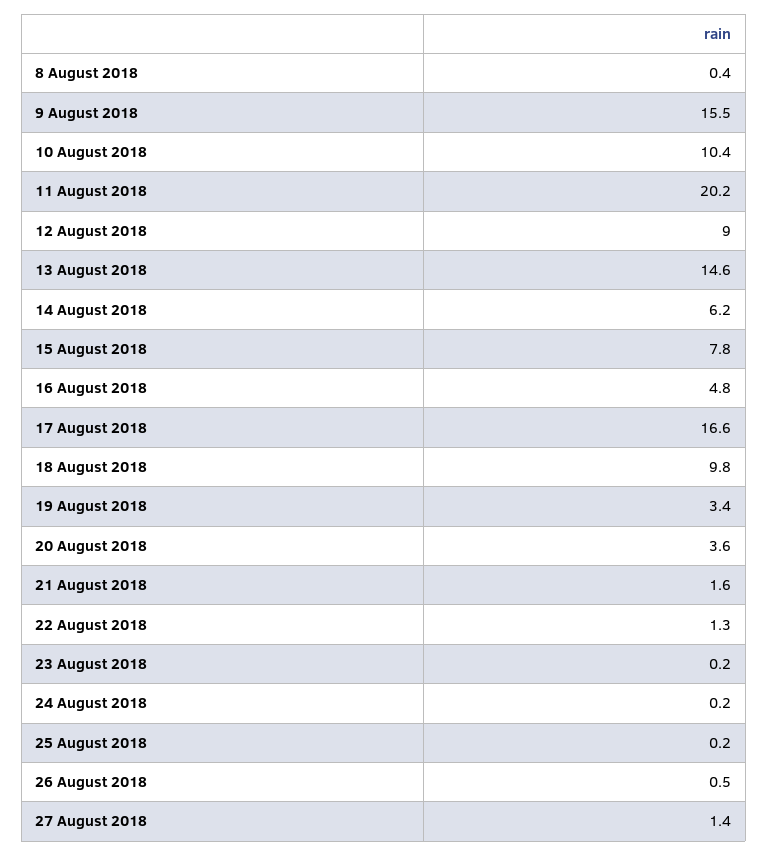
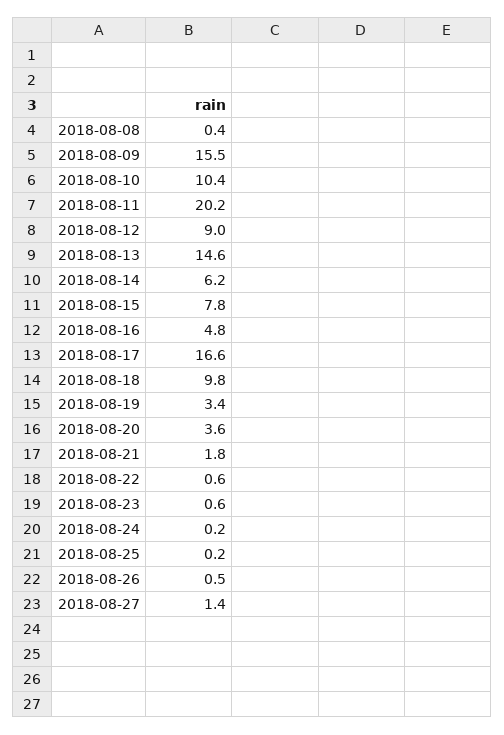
21 August 2018: 1.6 -> 1.8
22 August 2018: 1.3 -> 0.6
23 August 2018: 0.2 -> 0.6

